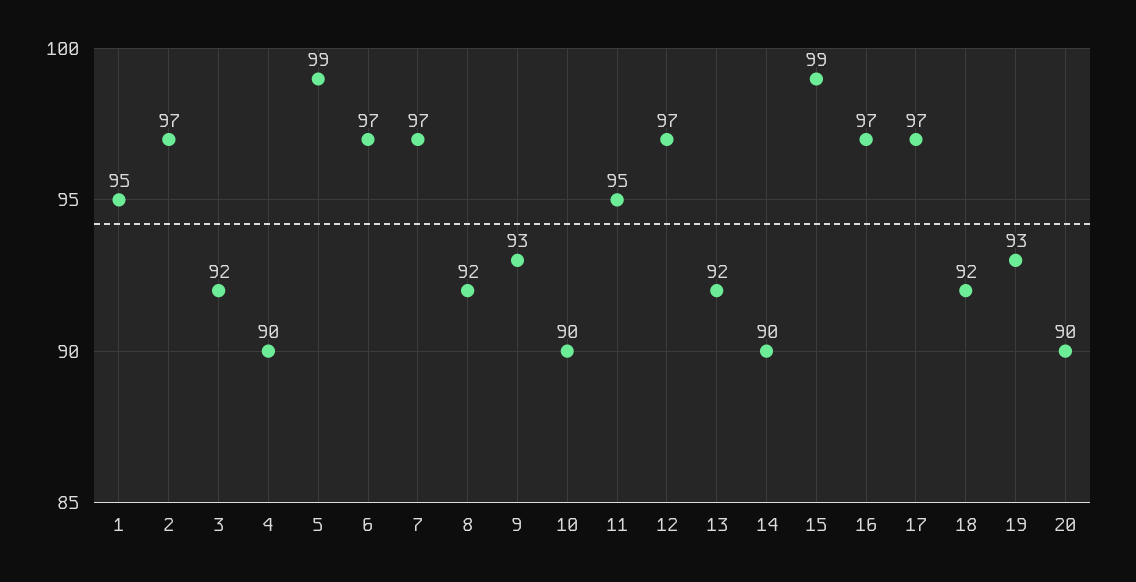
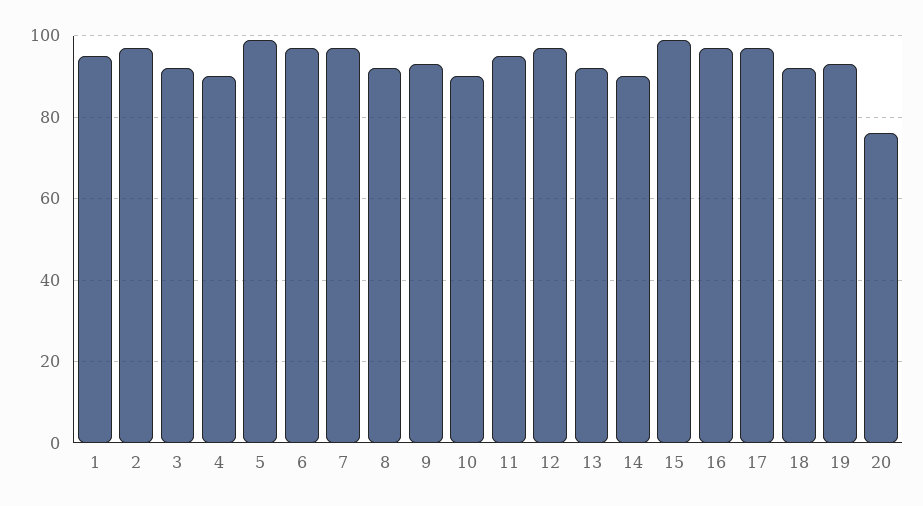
20: 90 -> 75

